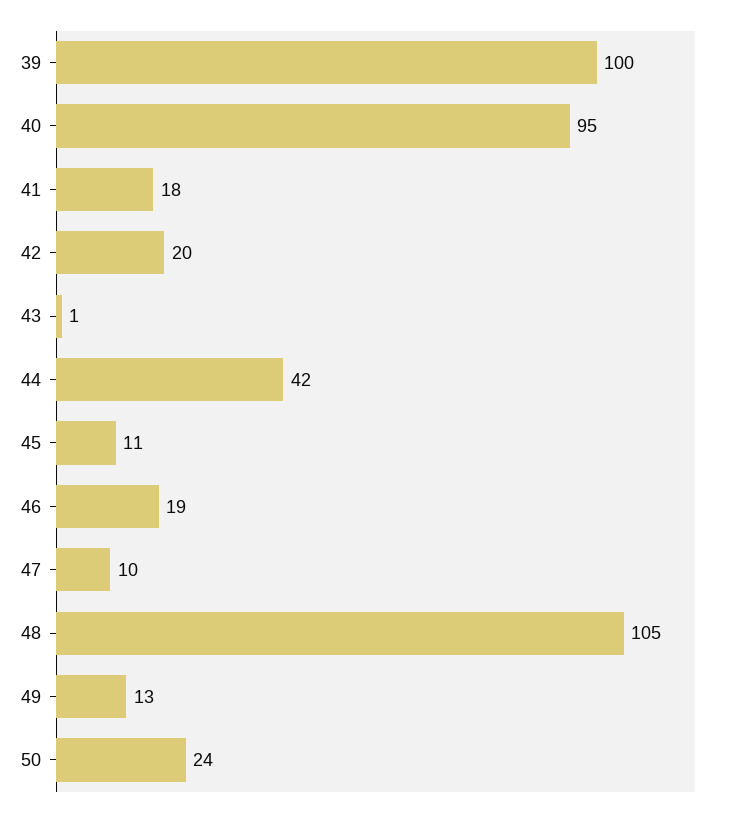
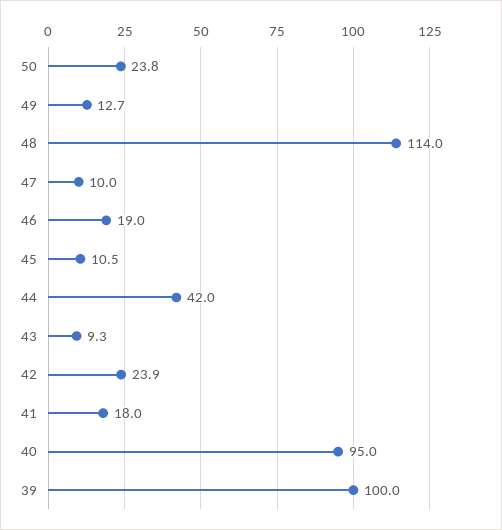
42: 20 -> 23.9
43: 1 -> 9.3
48: 105 -> 114

